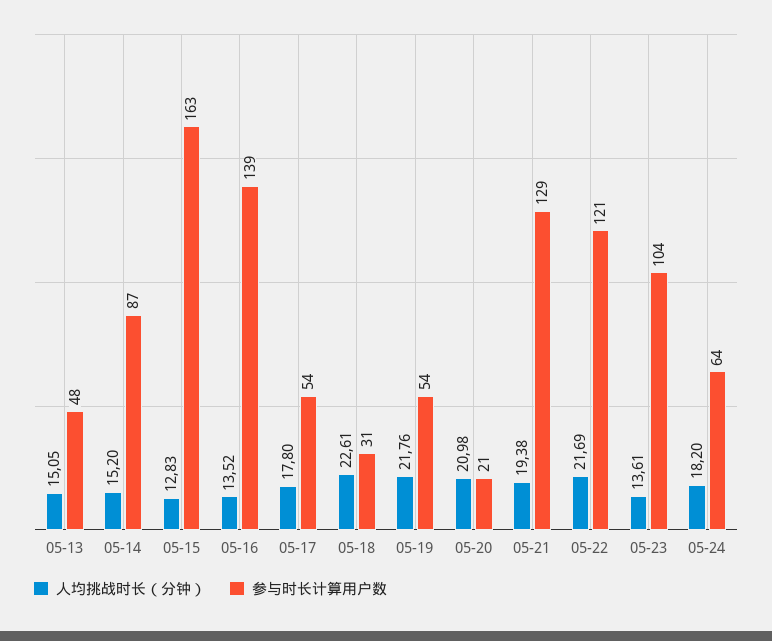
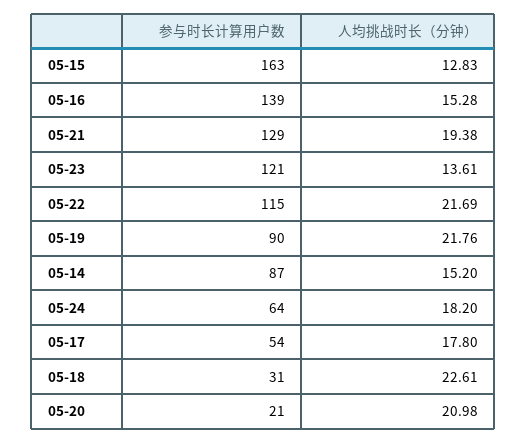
人均挑战时长（分钟）, 05-13: 15.05 -> none
参与时长计算用户数, 05-13: 48 -> none
人均挑战时长（分钟）, 05-16: 13.52 -> 15.28
参与时长计算用户数, 05-19: 54 -> 90
参与时长计算用户数, 05-22: 121 -> 115
参与时长计算用户数, 05-23: 104 -> 121

